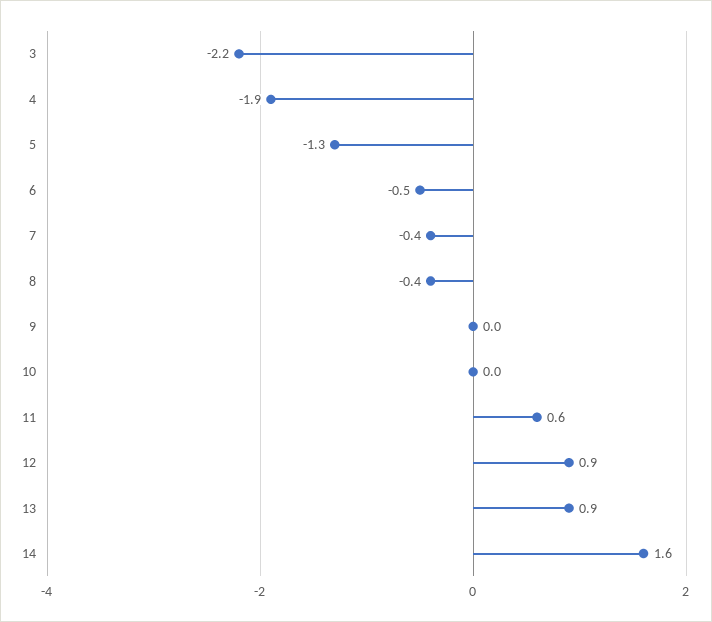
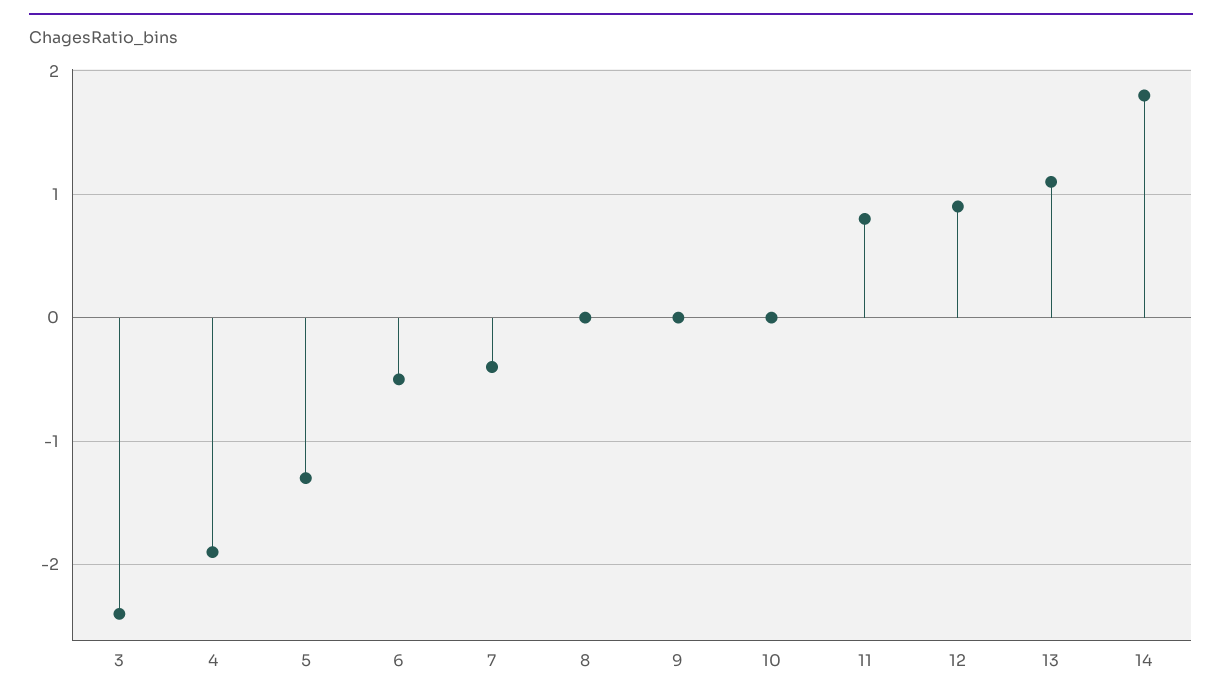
3: -2.2 -> -2.4
8: -0.4 -> 0
11: 0.6 -> 0.8
13: 0.9 -> 1.1
14: 1.6 -> 1.8

